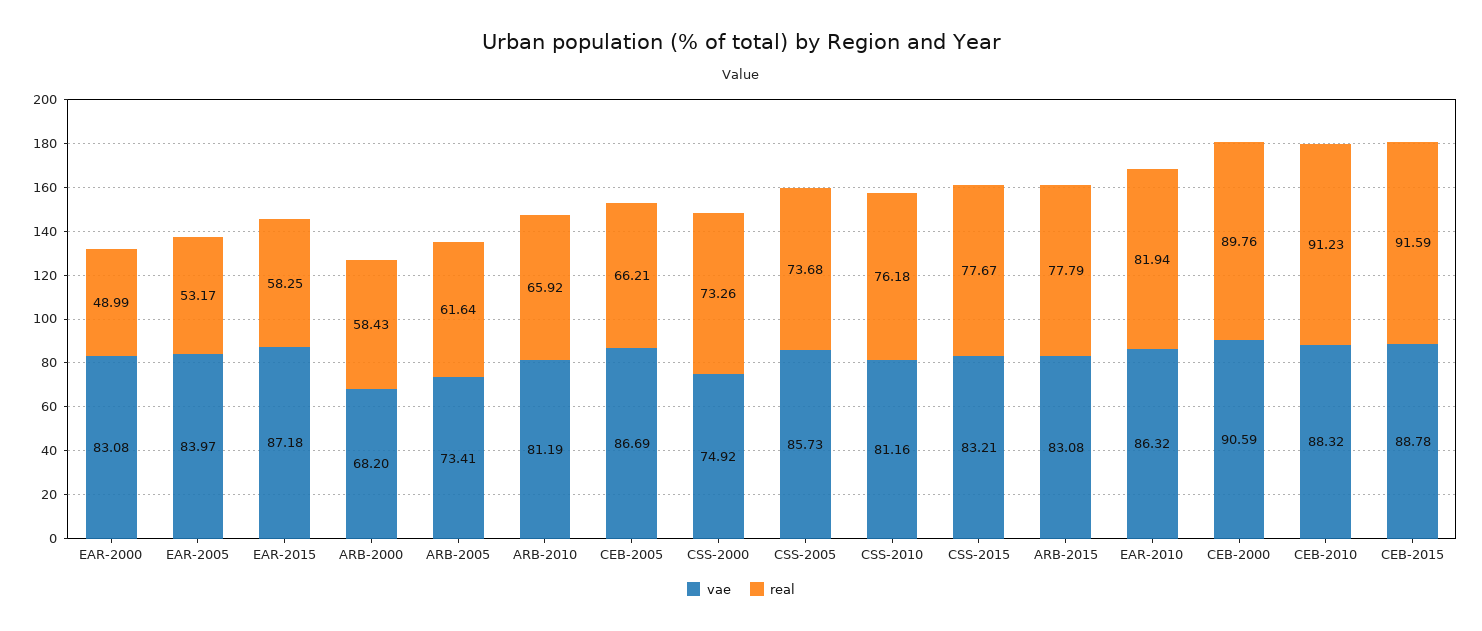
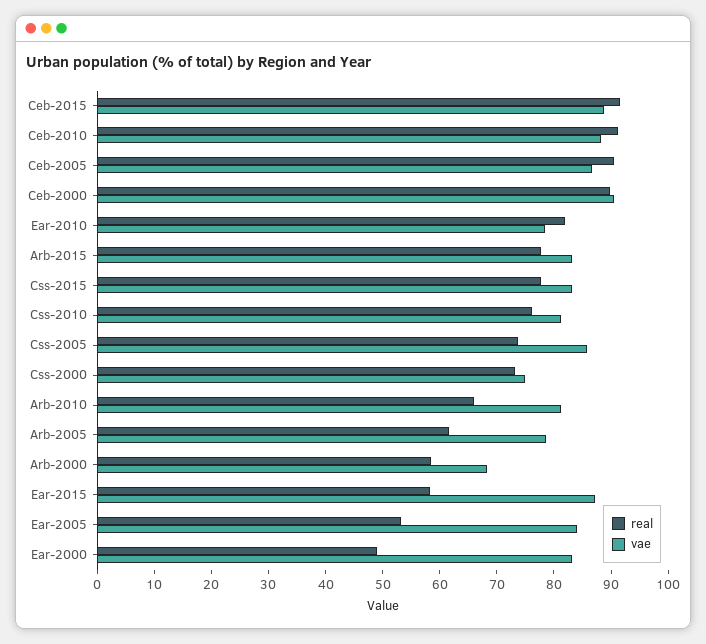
vae, ARB-2005: 73.41 -> 78
real, CEB-2005: 66.21 -> 90
vae, EAR-2010: 86.32 -> 78

